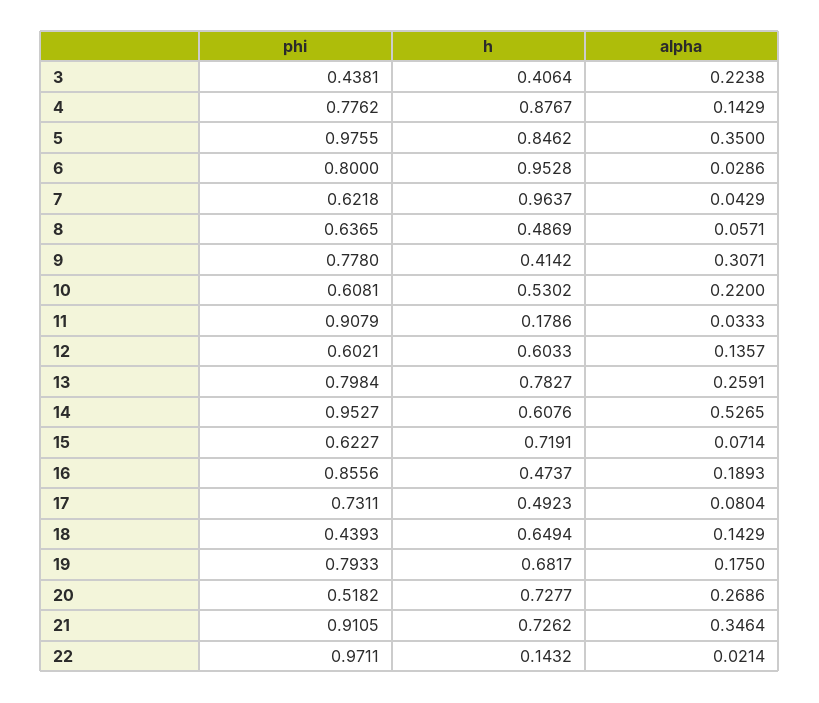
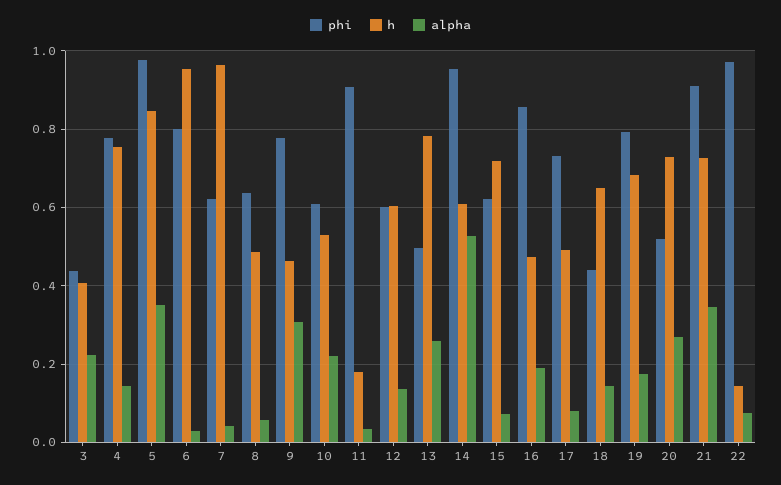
h, 4: 0.8767 -> 0.76
h, 9: 0.4142 -> 0.46
phi, 13: 0.7984 -> 0.5
alpha, 22: 0.0214 -> 0.08

